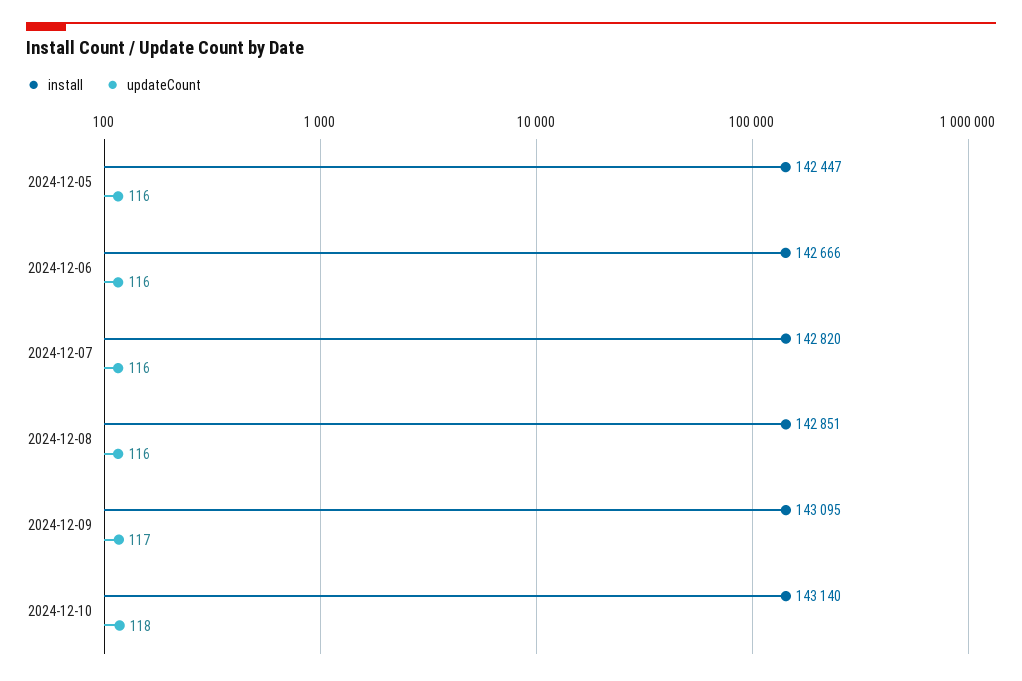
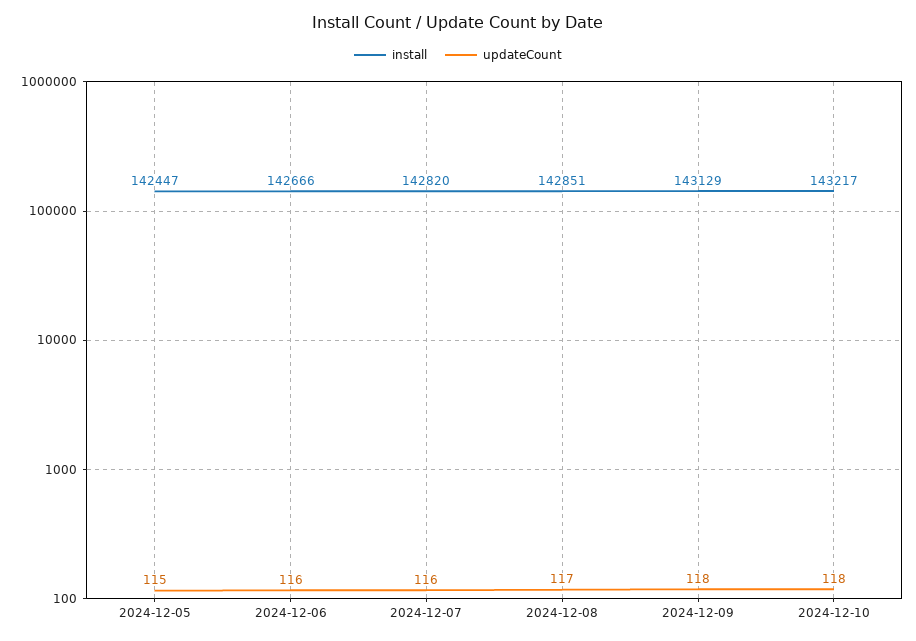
updateCount, 2024-12-05: 116 -> 115
updateCount, 2024-12-08: 116 -> 117
install, 2024-12-09: 143095 -> 143129
updateCount, 2024-12-09: 117 -> 118
install, 2024-12-10: 143140 -> 143217

